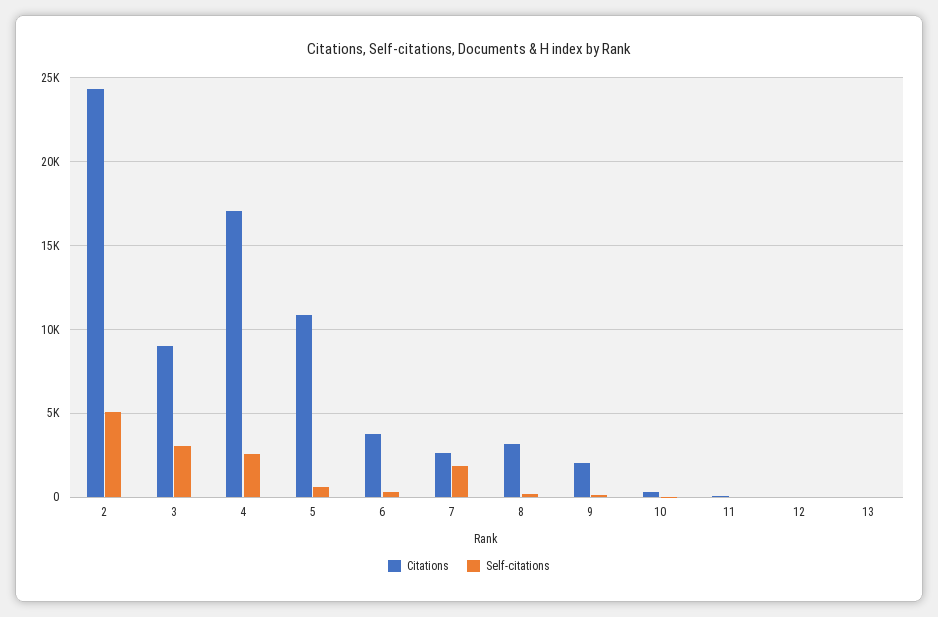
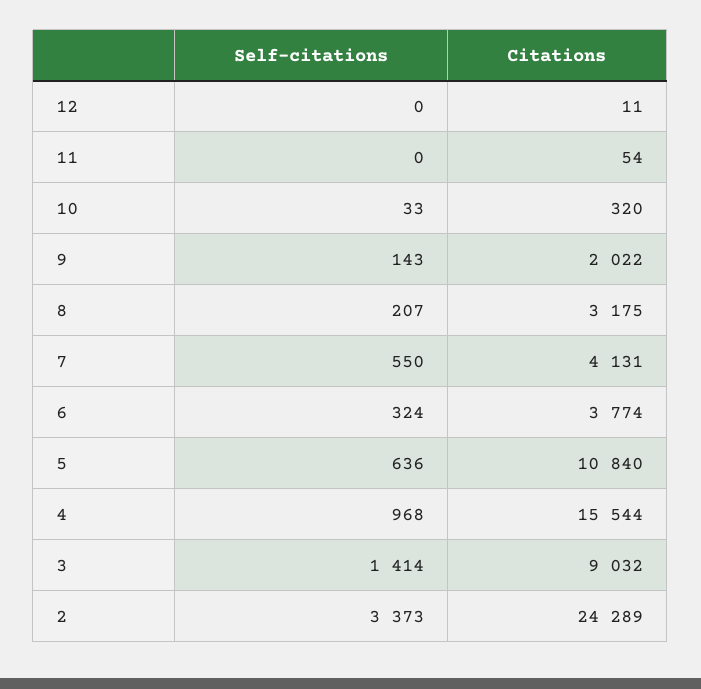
Self-citations, 2: 5000 -> 3373
Self-citations, 3: 3000 -> 1414
Citations, 4: 17000 -> 15544
Self-citations, 4: 2500 -> 968
Citations, 7: 2500 -> 4131
Self-citations, 7: 2000 -> 550
Citations, 13: 0 -> none
Self-citations, 13: 0 -> none

